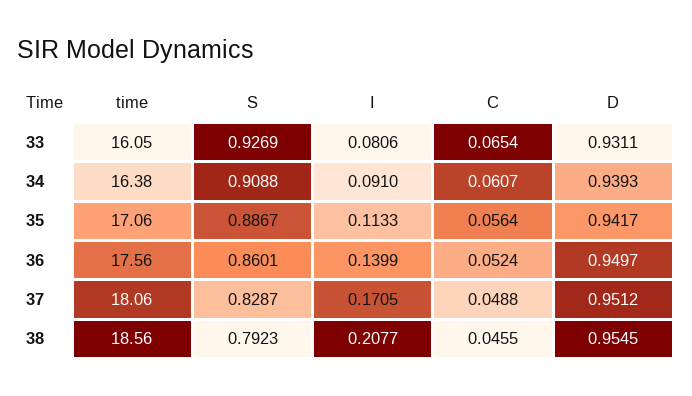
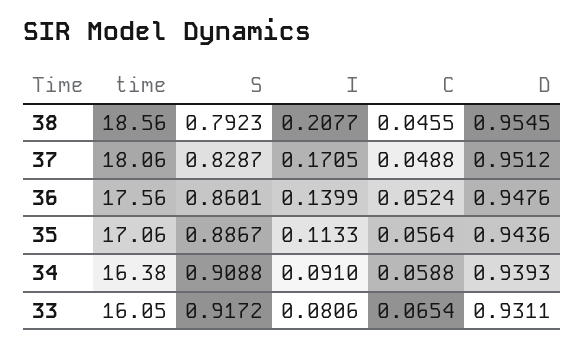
S, 33: 0.9269 -> 0.9172
C, 34: 0.0607 -> 0.0588
D, 35: 0.9417 -> 0.9436
D, 36: 0.9497 -> 0.9476

